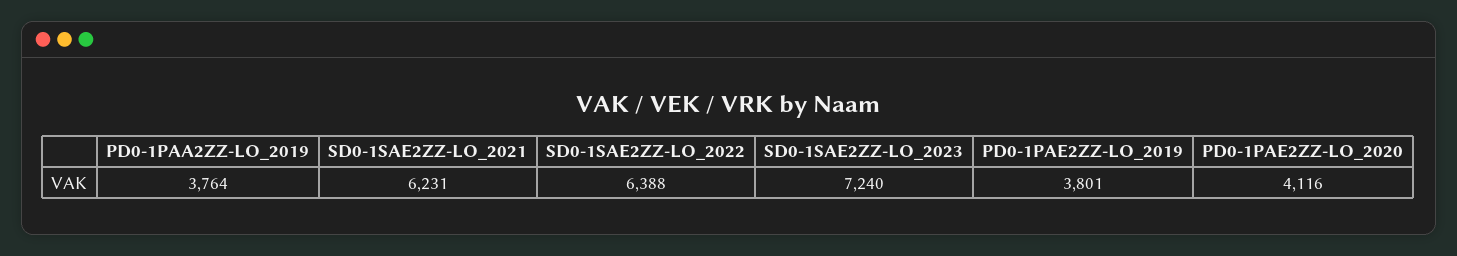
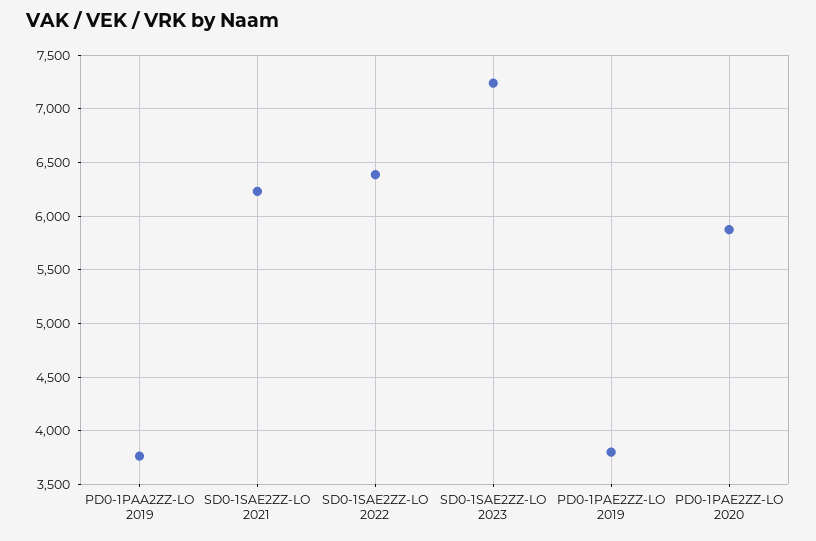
PD0-1PAE2ZZ-LO_2020: 4116 -> 5900

